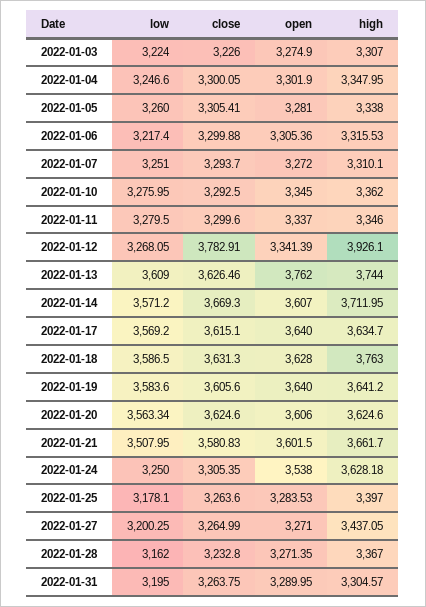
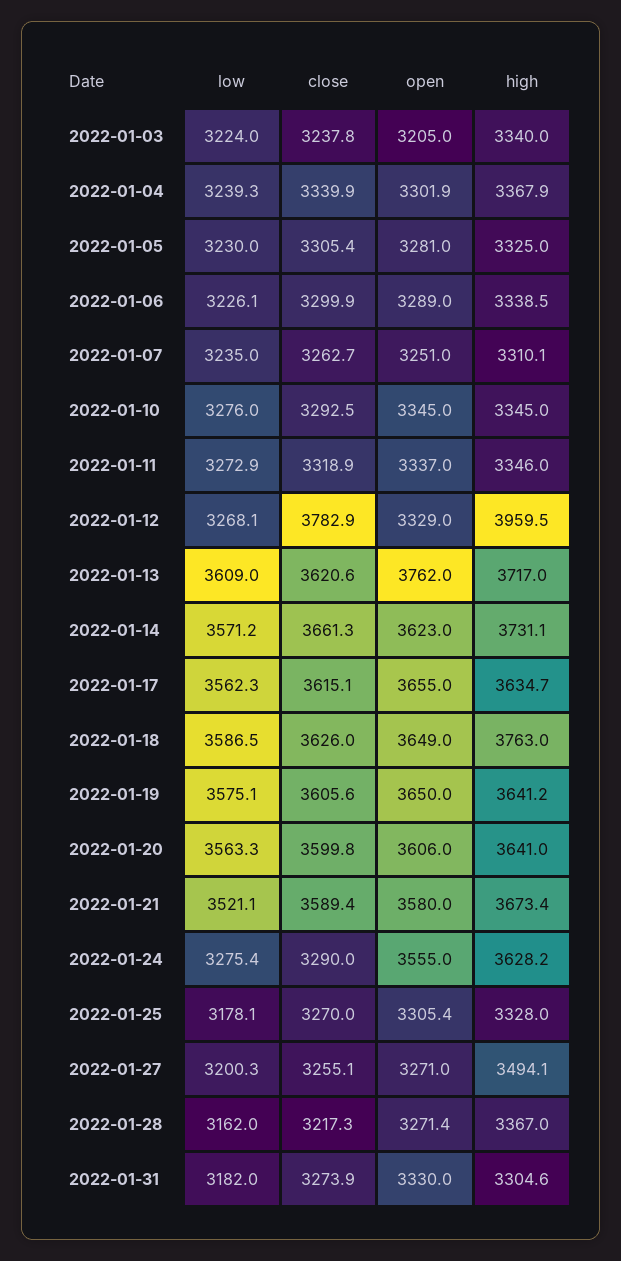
close, 2022-01-03: 3226 -> 3237.8
open, 2022-01-03: 3274.9 -> 3205
high, 2022-01-03: 3307 -> 3340
low, 2022-01-04: 3246.6 -> 3239.3
close, 2022-01-04: 3300.05 -> 3339.9
high, 2022-01-04: 3347.95 -> 3367.9
low, 2022-01-05: 3260 -> 3230
high, 2022-01-05: 3338 -> 3325
low, 2022-01-06: 3217.4 -> 3226.1
open, 2022-01-06: 3305.36 -> 3289
high, 2022-01-06: 3315.53 -> 3338.5
low, 2022-01-07: 3251 -> 3235
close, 2022-01-07: 3293.7 -> 3262.7
open, 2022-01-07: 3272 -> 3251
high, 2022-01-10: 3362 -> 3345
low, 2022-01-11: 3279.5 -> 3272.9
close, 2022-01-11: 3299.6 -> 3318.9
open, 2022-01-12: 3341.39 -> 3329
high, 2022-01-12: 3926.1 -> 3959.5
close, 2022-01-13: 3626.46 -> 3620.6
high, 2022-01-13: 3744 -> 3717
close, 2022-01-14: 3669.3 -> 3661.3
open, 2022-01-14: 3607 -> 3623
high, 2022-01-14: 3711.95 -> 3731.1
low, 2022-01-17: 3569.2 -> 3562.3
open, 2022-01-17: 3640 -> 3655
close, 2022-01-18: 3631.3 -> 3626
open, 2022-01-18: 3628 -> 3649
low, 2022-01-19: 3583.6 -> 3575.1
open, 2022-01-19: 3640 -> 3650
close, 2022-01-20: 3624.6 -> 3599.8
high, 2022-01-20: 3624.6 -> 3641
low, 2022-01-21: 3507.95 -> 3521.1
close, 2022-01-21: 3580.83 -> 3589.4
open, 2022-01-21: 3601.5 -> 3580
high, 2022-01-21: 3661.7 -> 3673.4
low, 2022-01-24: 3250 -> 3275.4
close, 2022-01-24: 3305.35 -> 3290
open, 2022-01-24: 3538 -> 3555
close, 2022-01-25: 3263.6 -> 3270
open, 2022-01-25: 3283.53 -> 3305.4
high, 2022-01-25: 3397 -> 3328
close, 2022-01-27: 3264.99 -> 3255.1
high, 2022-01-27: 3437.05 -> 3494.1
close, 2022-01-28: 3232.8 -> 3217.3
low, 2022-01-31: 3195 -> 3182
close, 2022-01-31: 3263.75 -> 3273.9
open, 2022-01-31: 3289.95 -> 3330

